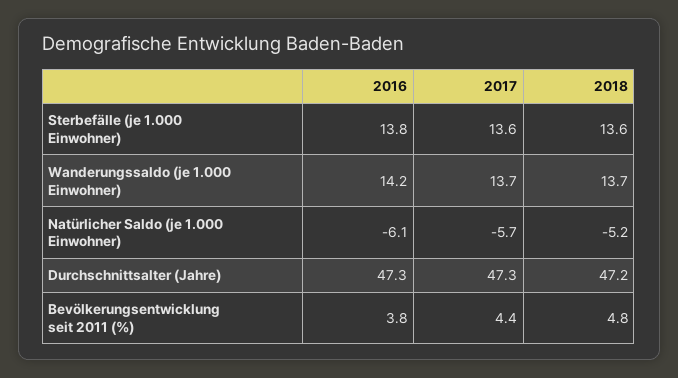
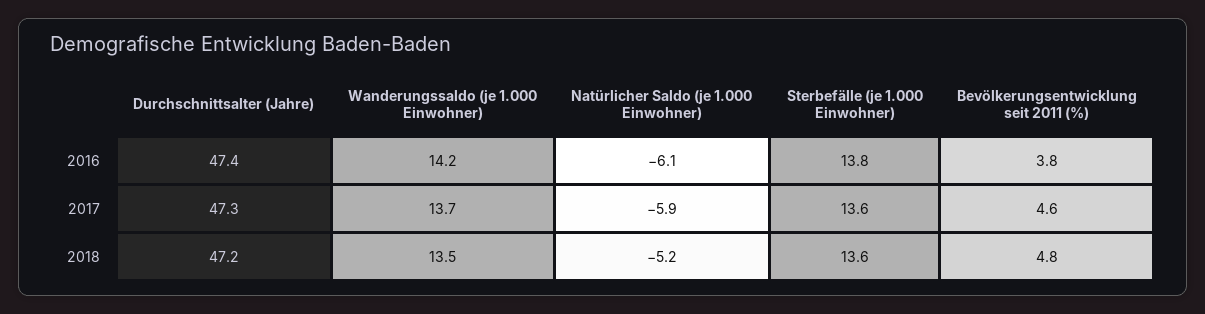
2018, Wanderungssaldo (je 1.000 Einwohner): 13.7 -> 13.5
2017, Natürlicher Saldo (je 1.000 Einwohner): -5.7 -> -5.9
2016, Durchschnittsalter (Jahre): 47.3 -> 47.4
2017, Bevölkerungsentwicklung seit 2011 (%): 4.4 -> 4.6

